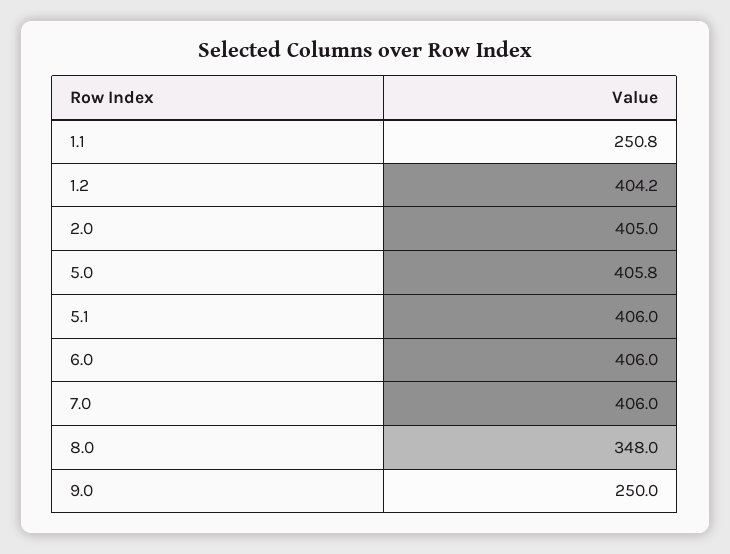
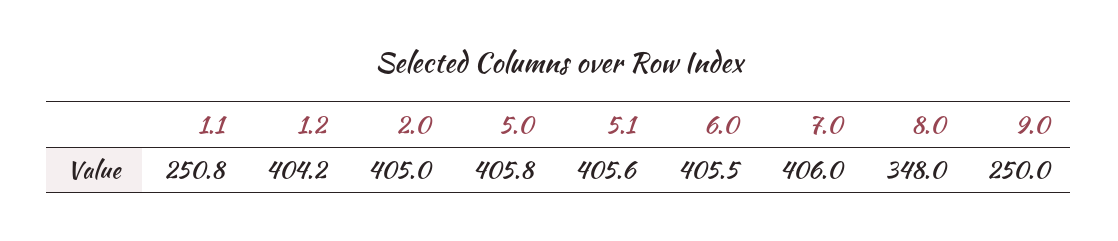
5.1: 406 -> 405.6
6.0: 406 -> 405.5

